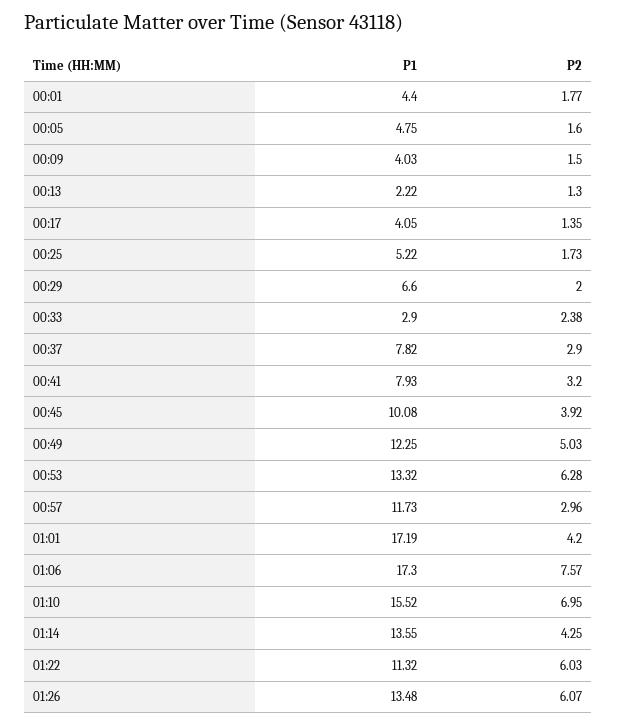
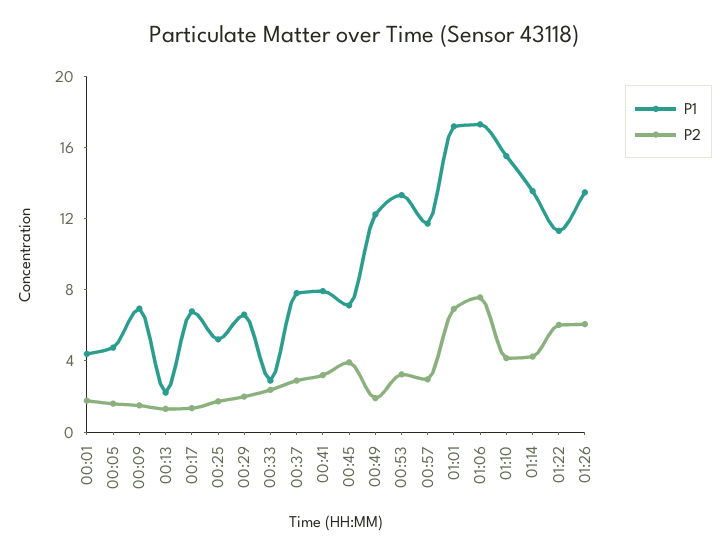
P1, 00:09: 4.03 -> 7
P1, 00:17: 4.05 -> 7
P1, 00:45: 10.08 -> 7
P2, 00:49: 5.03 -> 2
P2, 00:53: 6.28 -> 3
P2, 01:01: 4.2 -> 7
P2, 01:10: 6.95 -> 4

